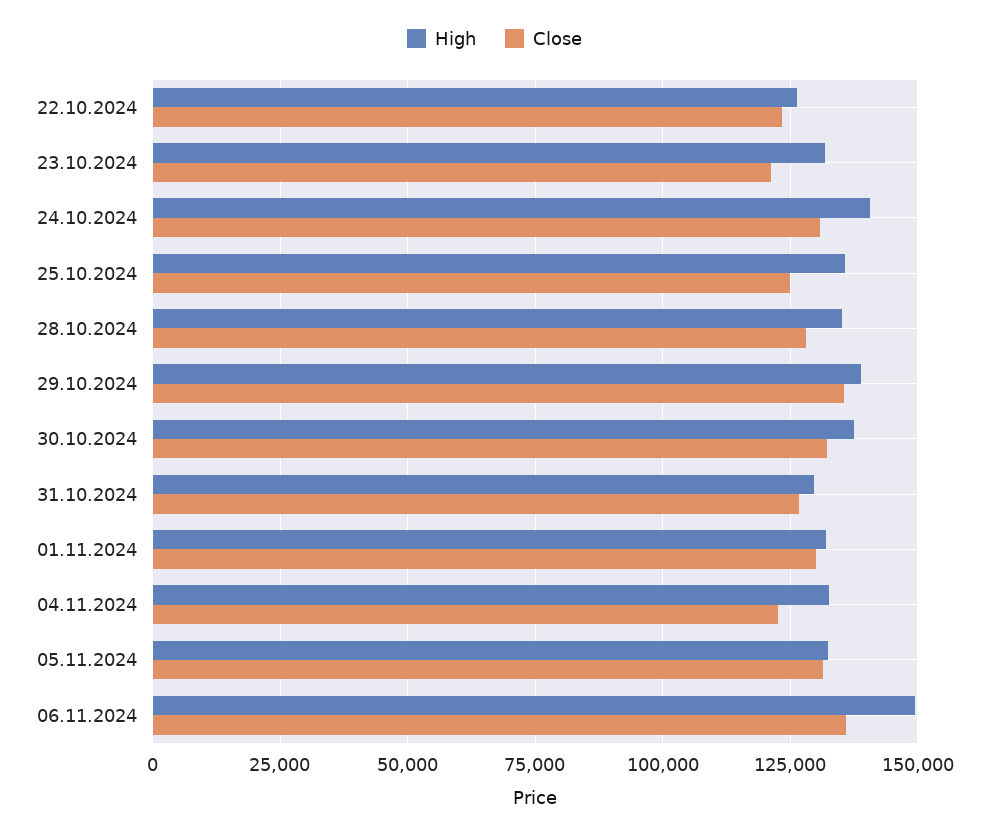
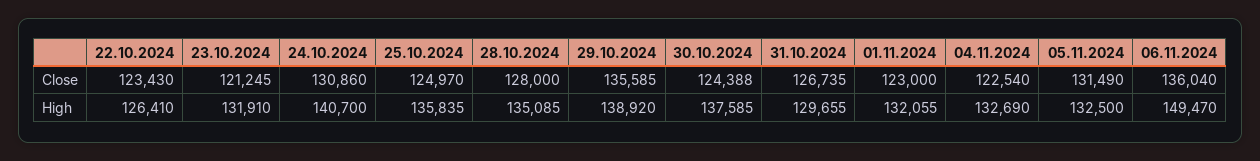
Close, 30.10.2024: 132500 -> 124388
Close, 01.11.2024: 130000 -> 123000

